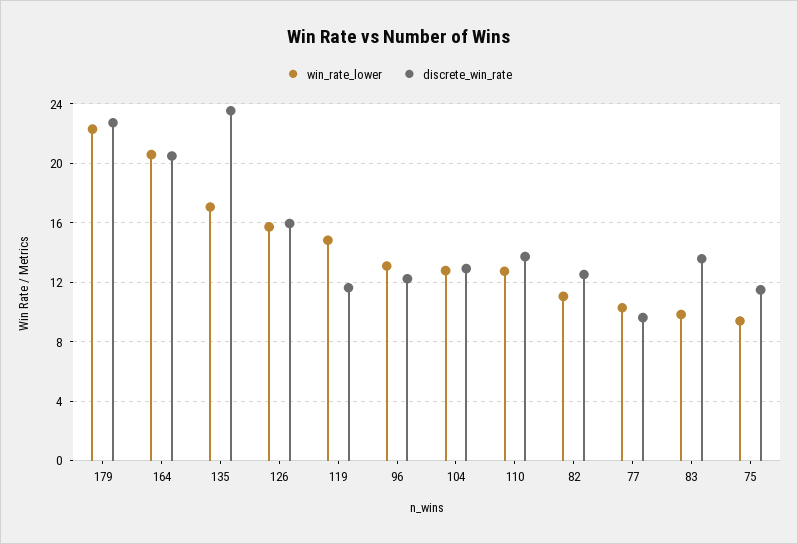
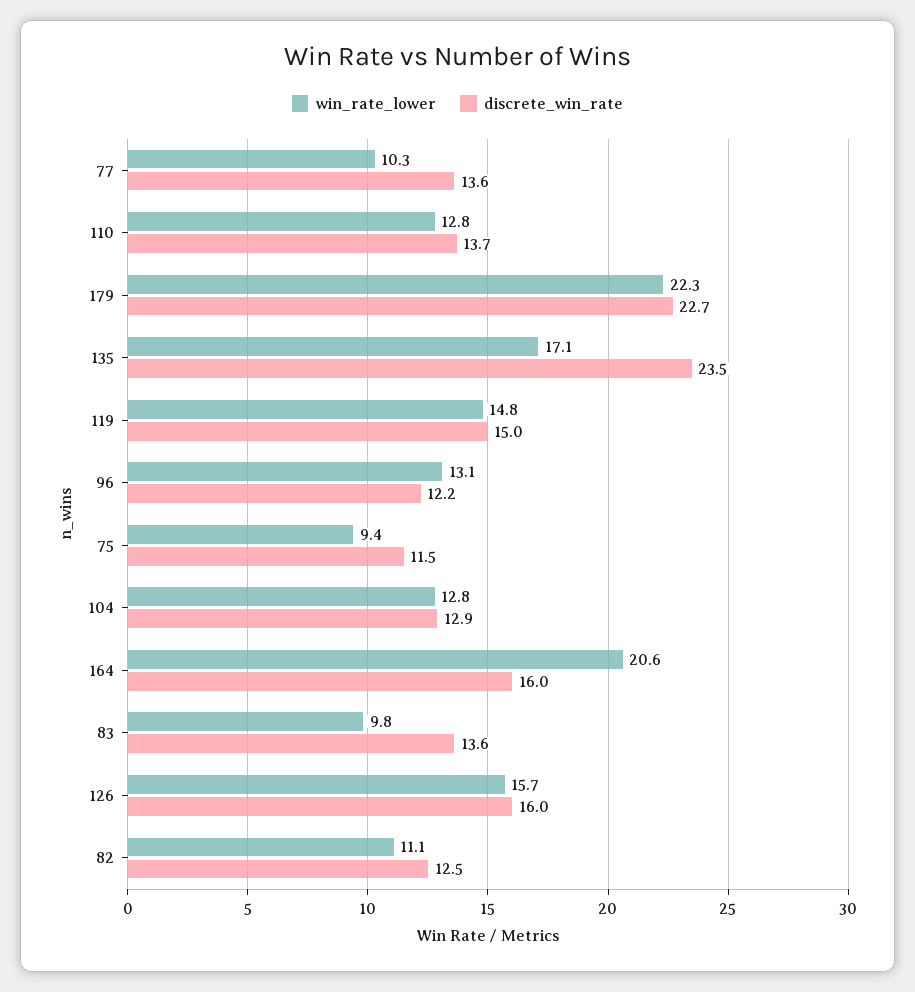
discrete_win_rate, 164: 20.5 -> 16
discrete_win_rate, 119: 11.5 -> 15
discrete_win_rate, 77: 9.5 -> 13.6

